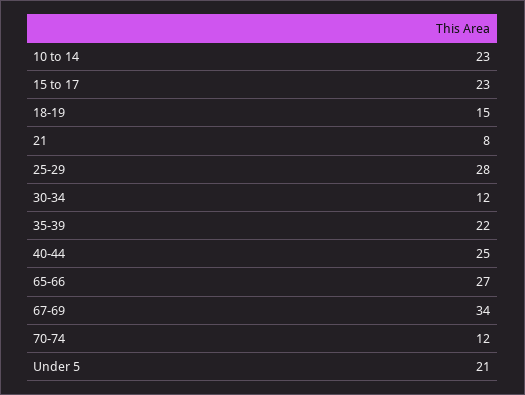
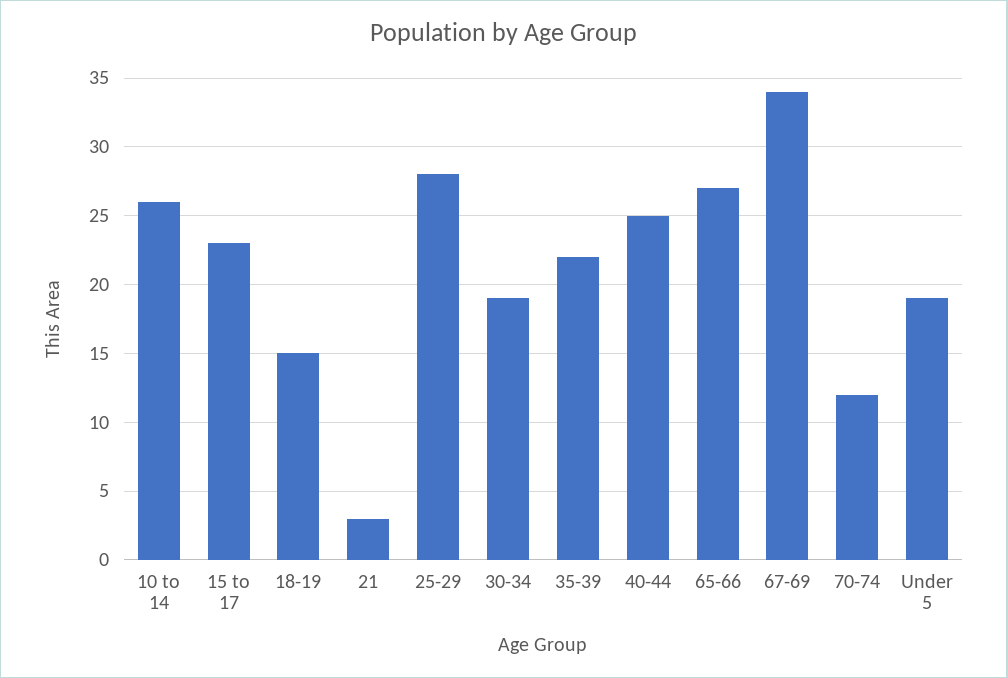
10 to 14: 23 -> 26
21: 8 -> 3
30-34: 12 -> 19
Under 5: 21 -> 19

